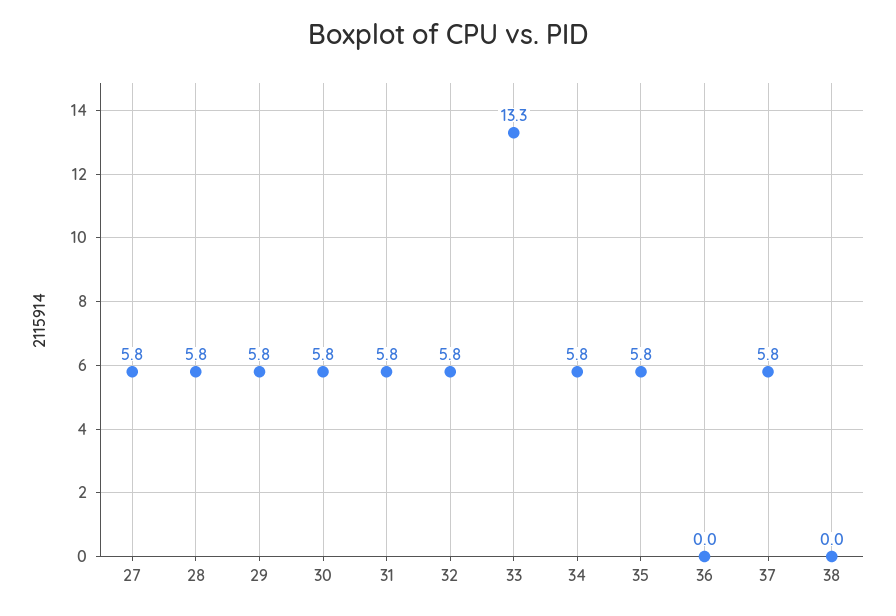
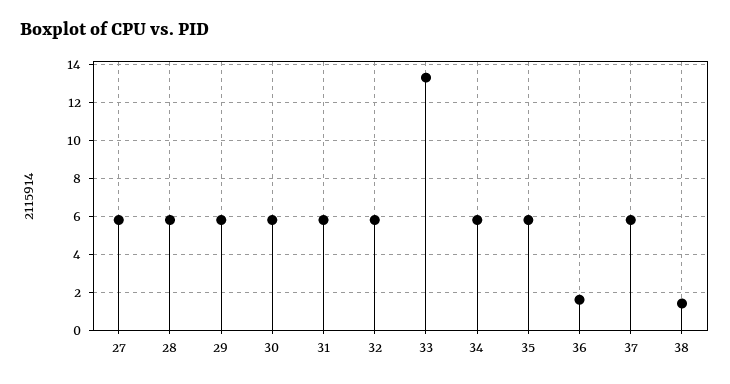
36: 0 -> 1.5
38: 0 -> 1.5

